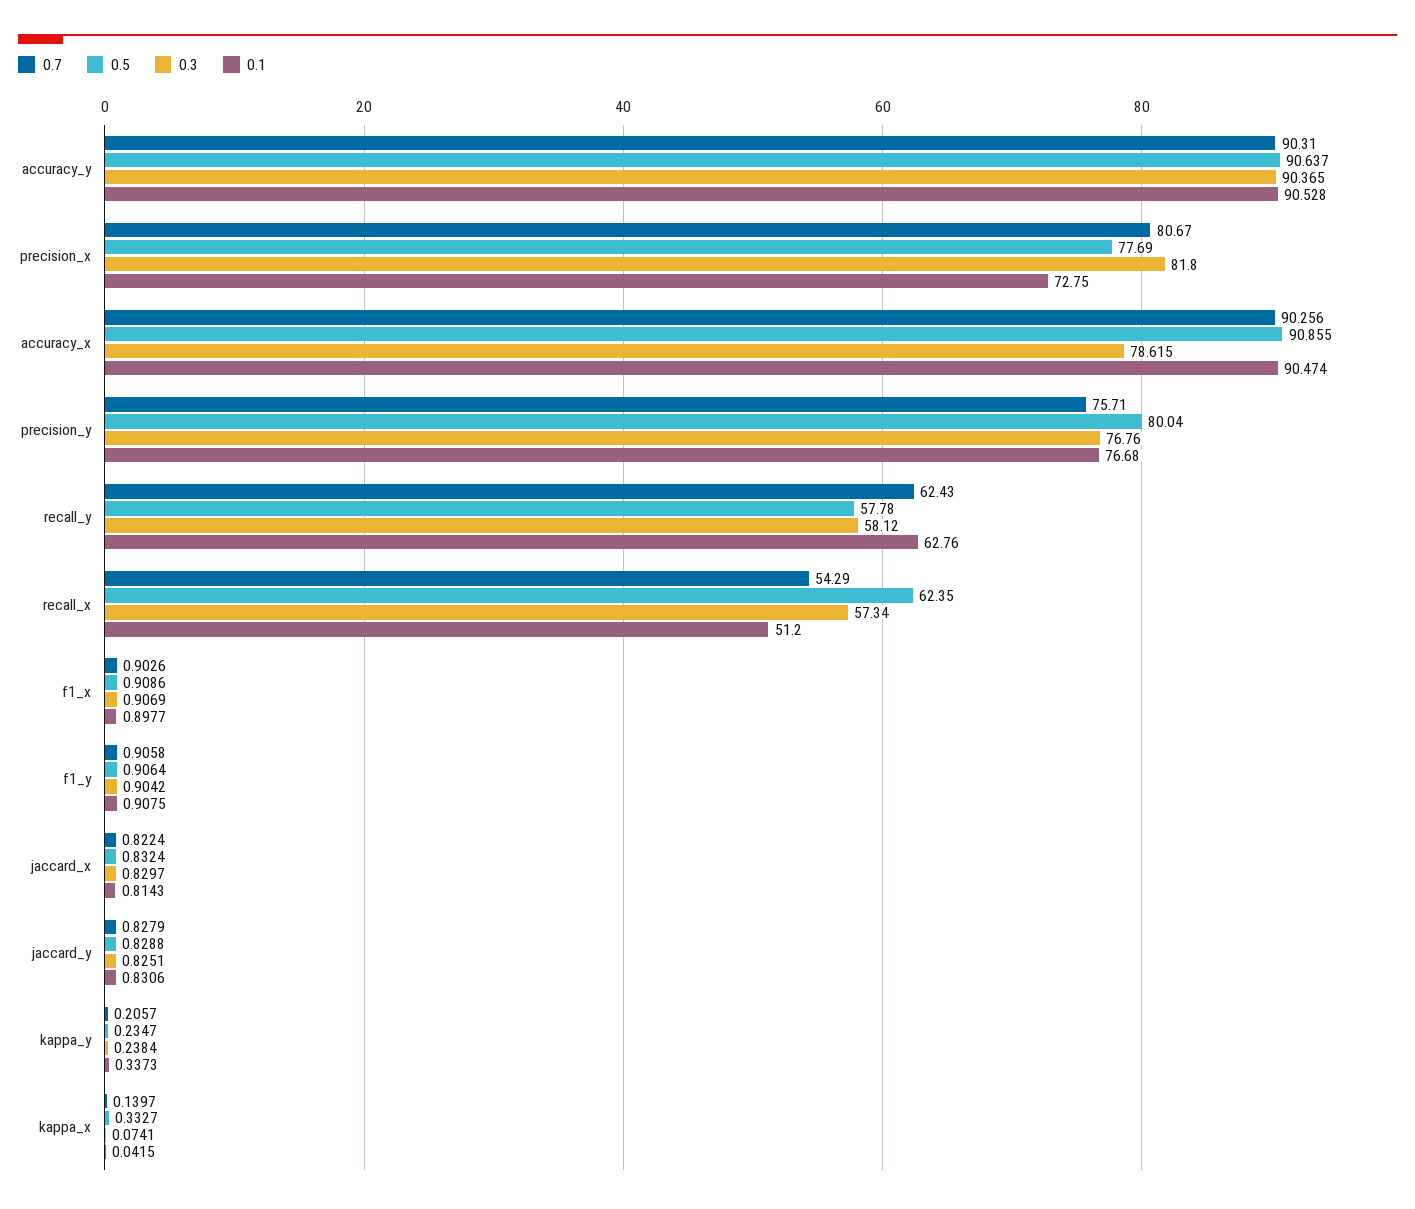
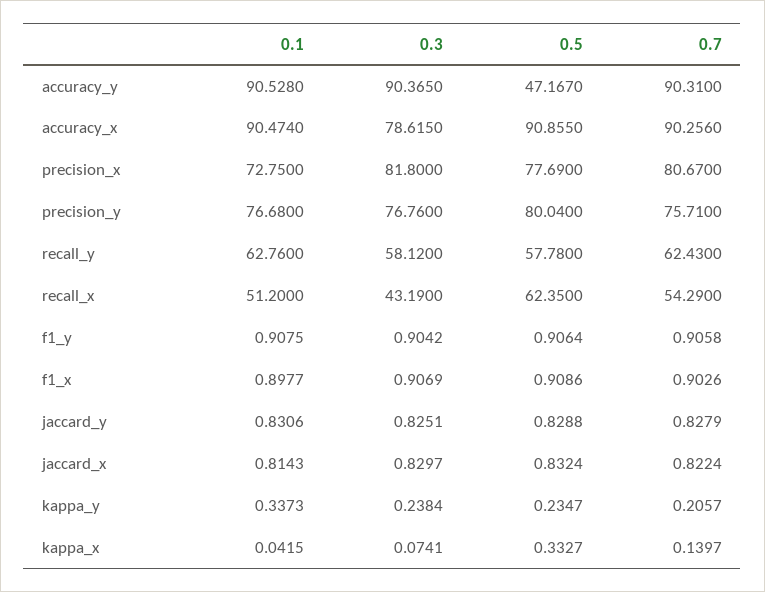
0.5, accuracy_y: 90.637 -> 47.167
0.3, recall_x: 57.34 -> 43.19

